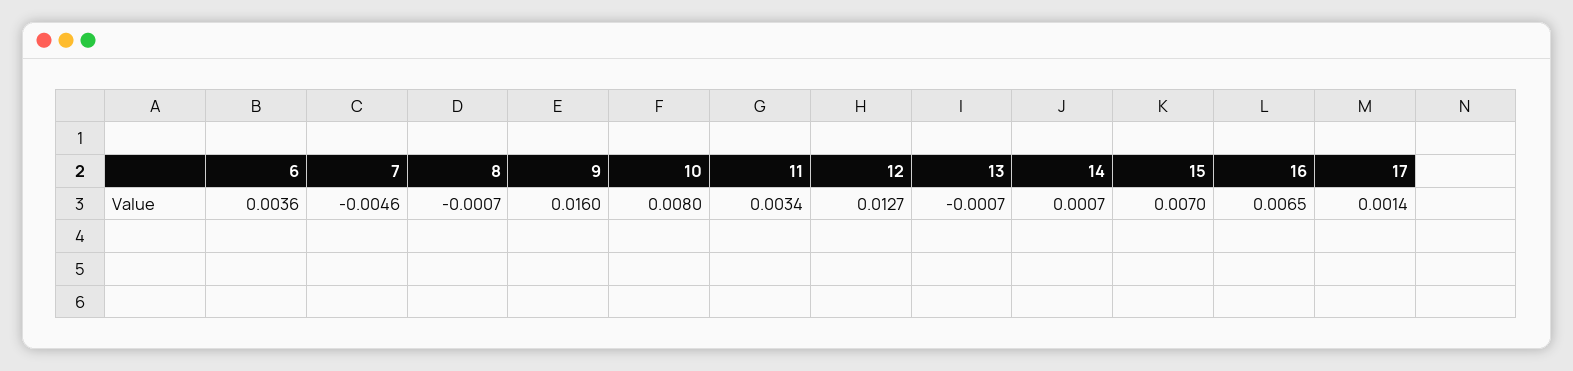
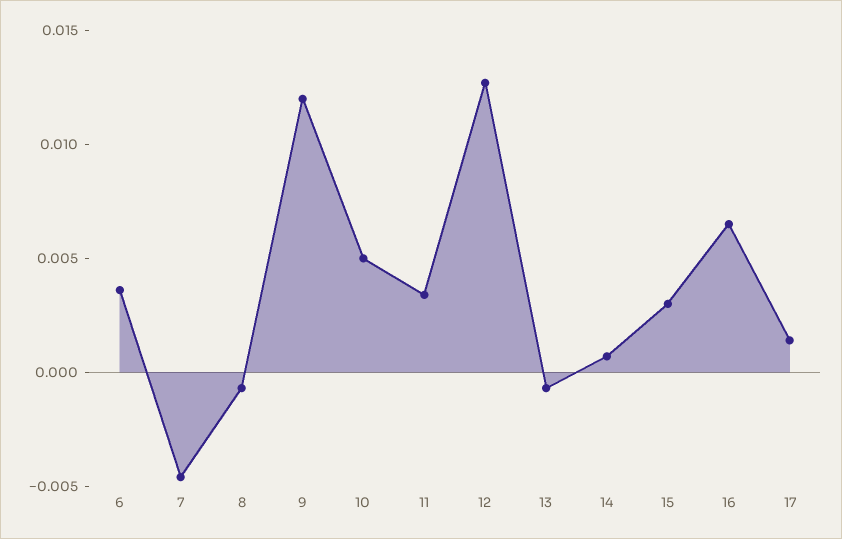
9: 0.016 -> 0.012
10: 0.008 -> 0.005
15: 0.007 -> 0.003

